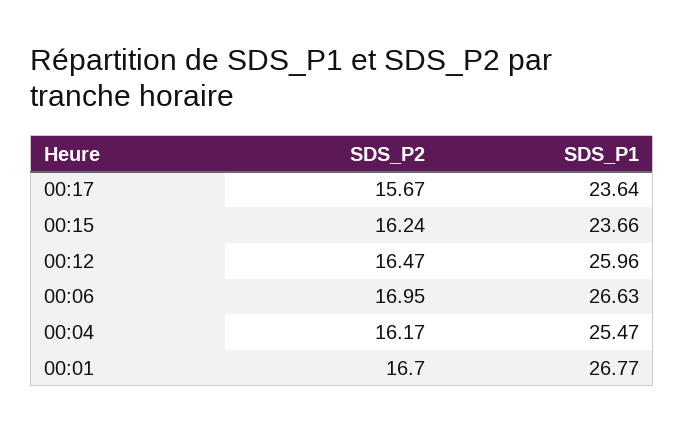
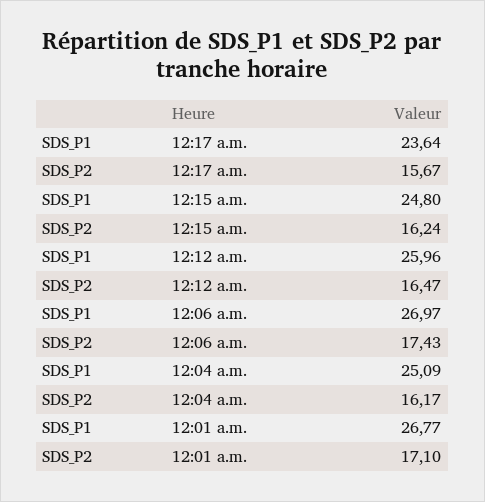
SDS_P1, 00:15: 23.66 -> 24.8
SDS_P2, 00:06: 16.95 -> 17.43
SDS_P1, 00:06: 26.63 -> 26.97
SDS_P1, 00:04: 25.47 -> 25.09
SDS_P2, 00:01: 16.7 -> 17.1

